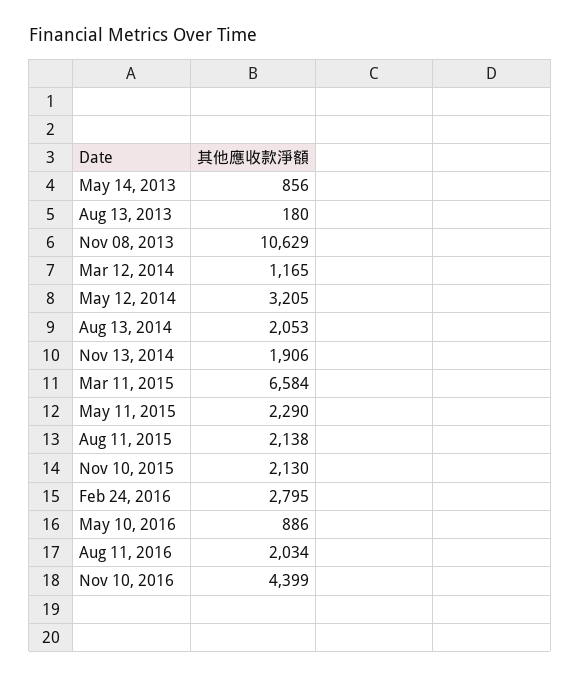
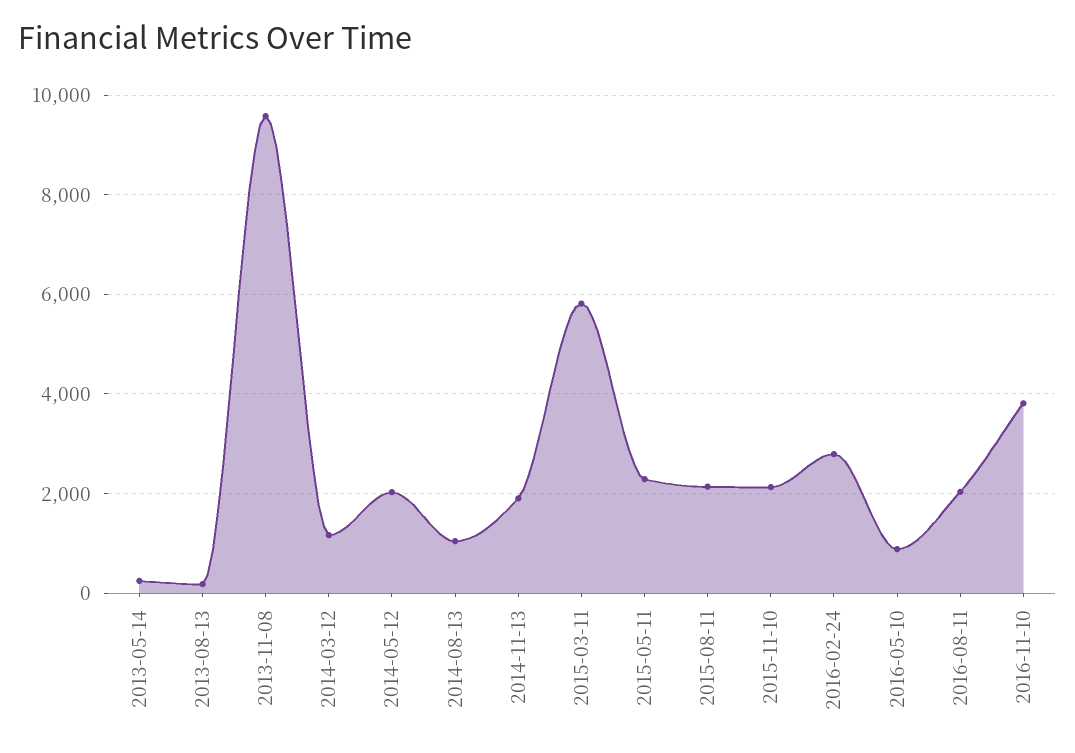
May 14, 2013: 856 -> 200
Nov 08, 2013: 10629 -> 9600
May 12, 2014: 3205 -> 2000
Aug 13, 2014: 2053 -> 1000
Mar 11, 2015: 6584 -> 5800
Nov 10, 2016: 4399 -> 3800

